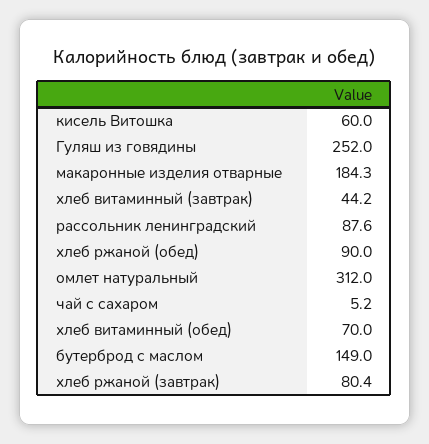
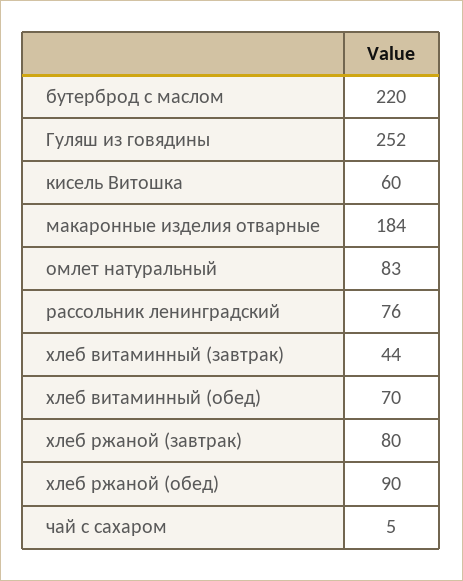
рассольник ленинградский: 87.6 -> 76
омлет натуральный: 312 -> 83
бутерброд с маслом: 149 -> 220

